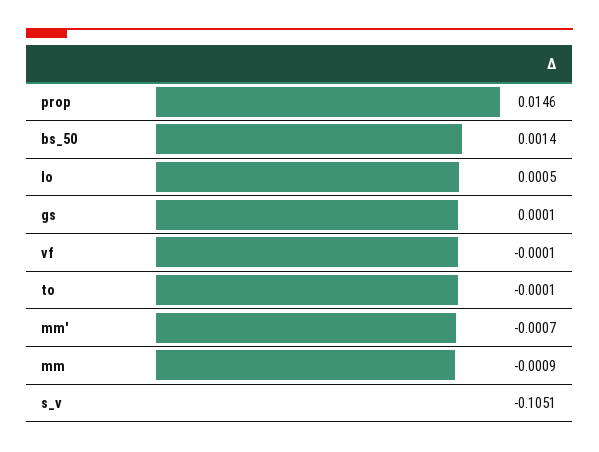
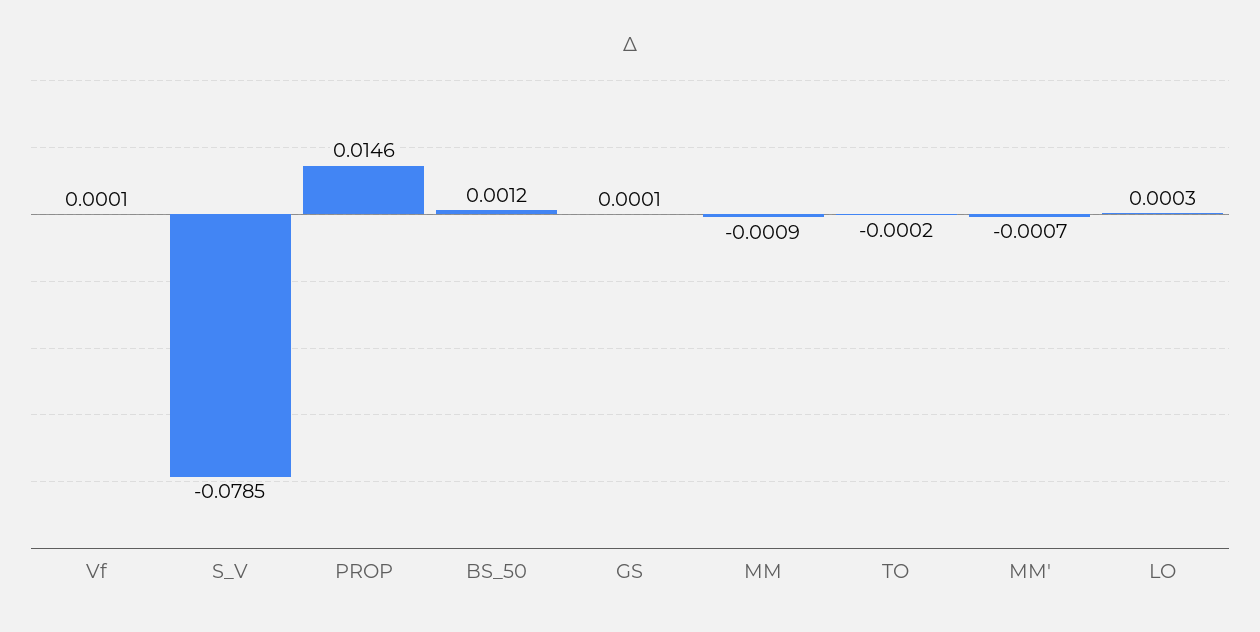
bs_50: 0.0014 -> 0.0012
lo: 0.0005 -> 0.0003
vf: -0.0001 -> 0.0001
to: -0.0001 -> -0.0002
s_v: -0.1051 -> -0.0785

